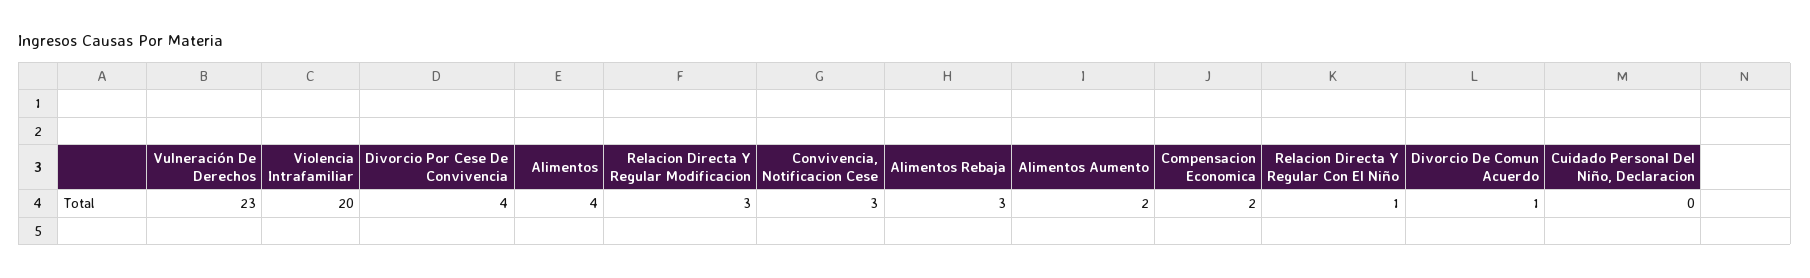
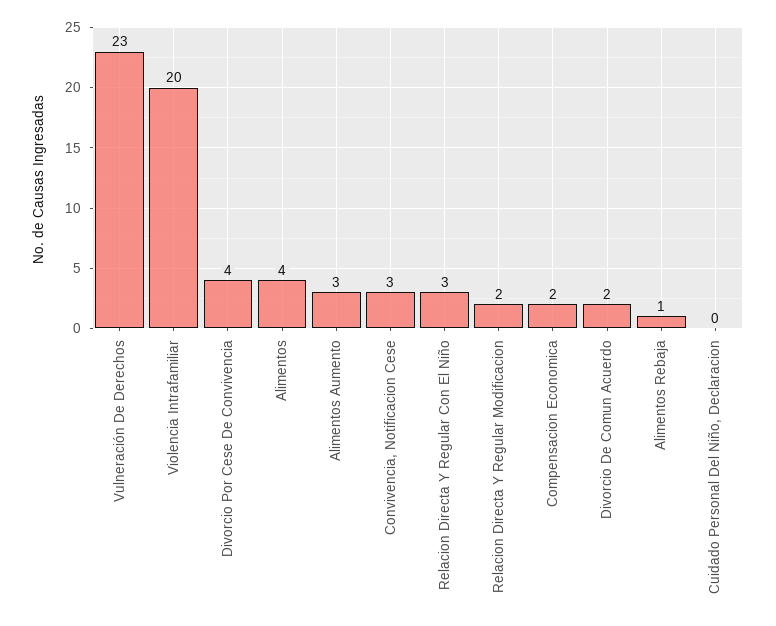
Relacion Directa Y Regular Modificacion: 3 -> 2
Alimentos Rebaja: 3 -> 1
Alimentos Aumento: 2 -> 3
Relacion Directa Y Regular Con El Niño: 1 -> 3
Divorcio De Comun Acuerdo: 1 -> 2

